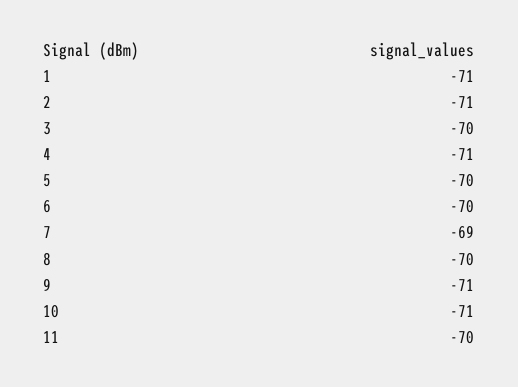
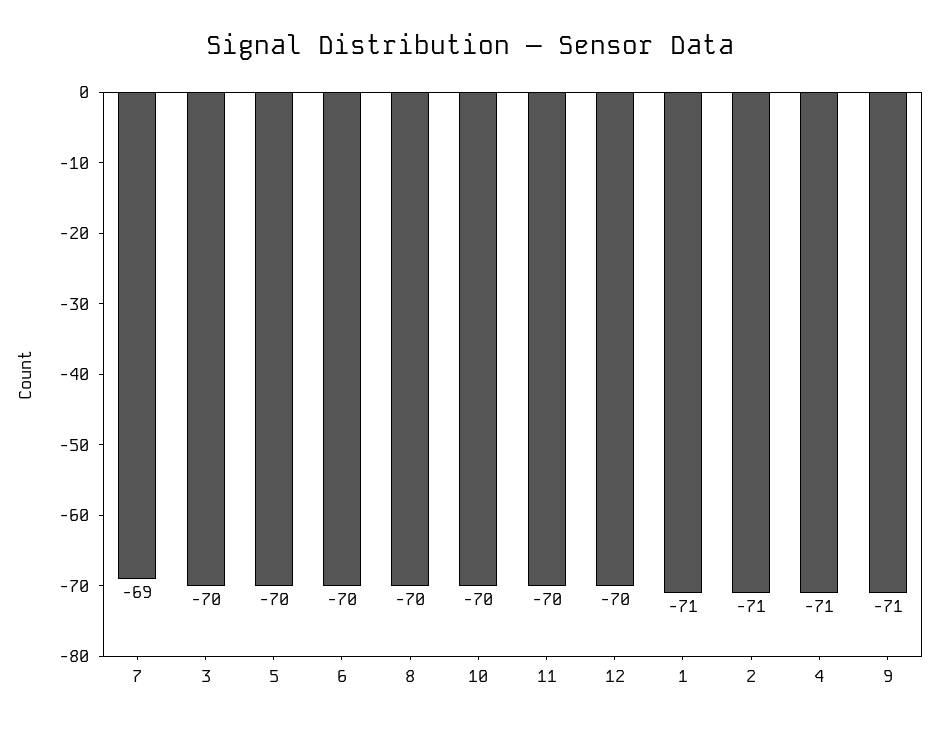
10: -71 -> -70
12: none -> -70

